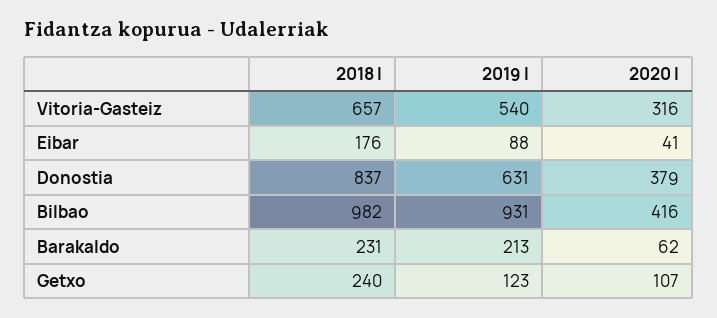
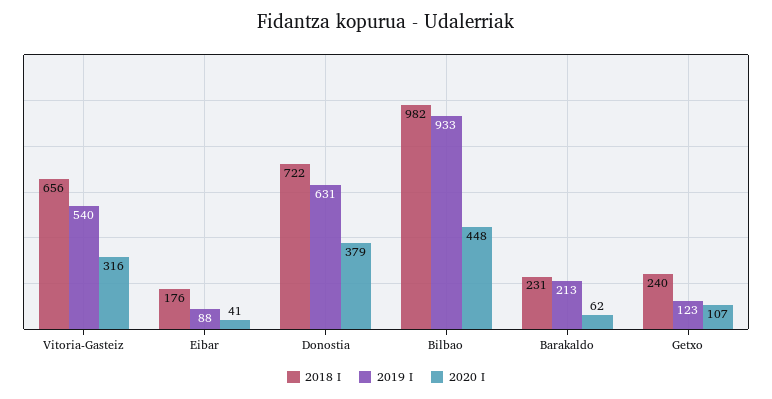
2018 I, Vitoria-Gasteiz: 657 -> 656
2018 I, Donostia: 837 -> 722
2019 I, Bilbao: 931 -> 933
2020 I, Bilbao: 416 -> 448

